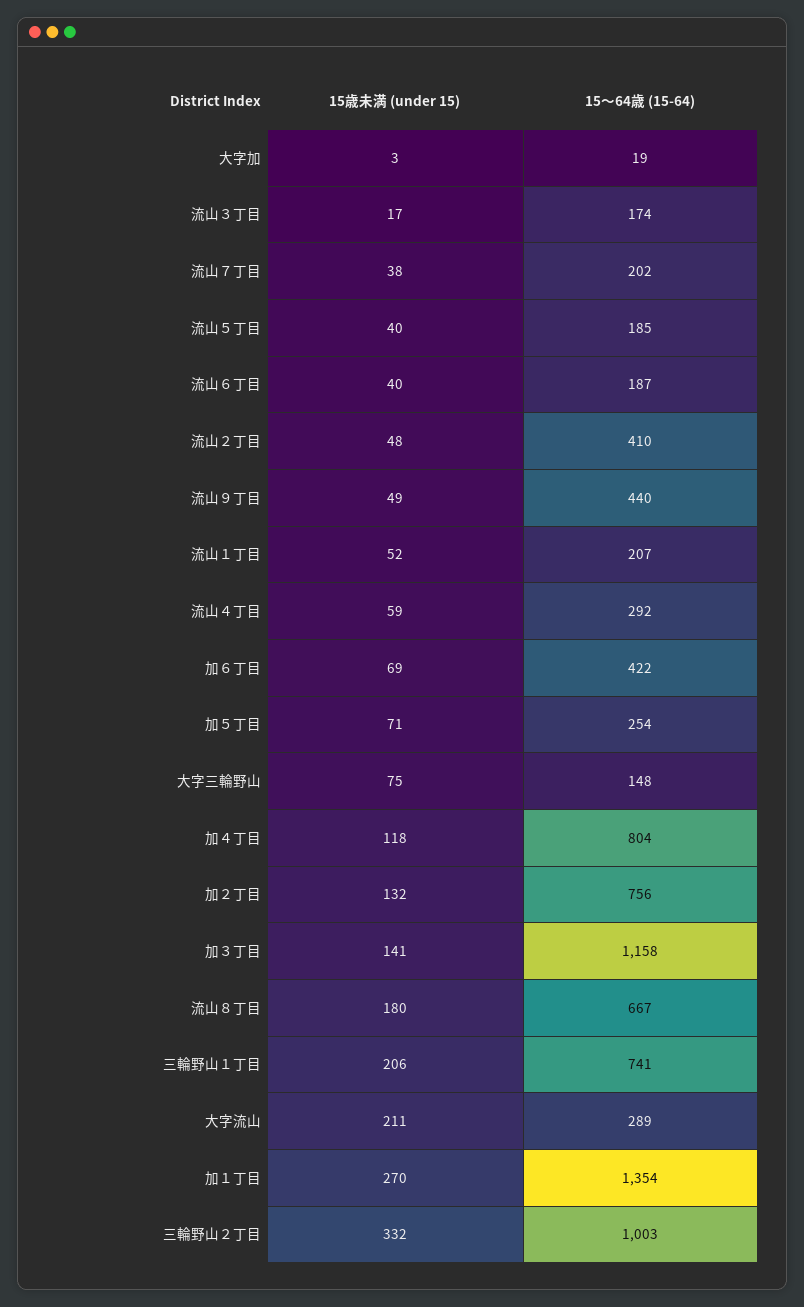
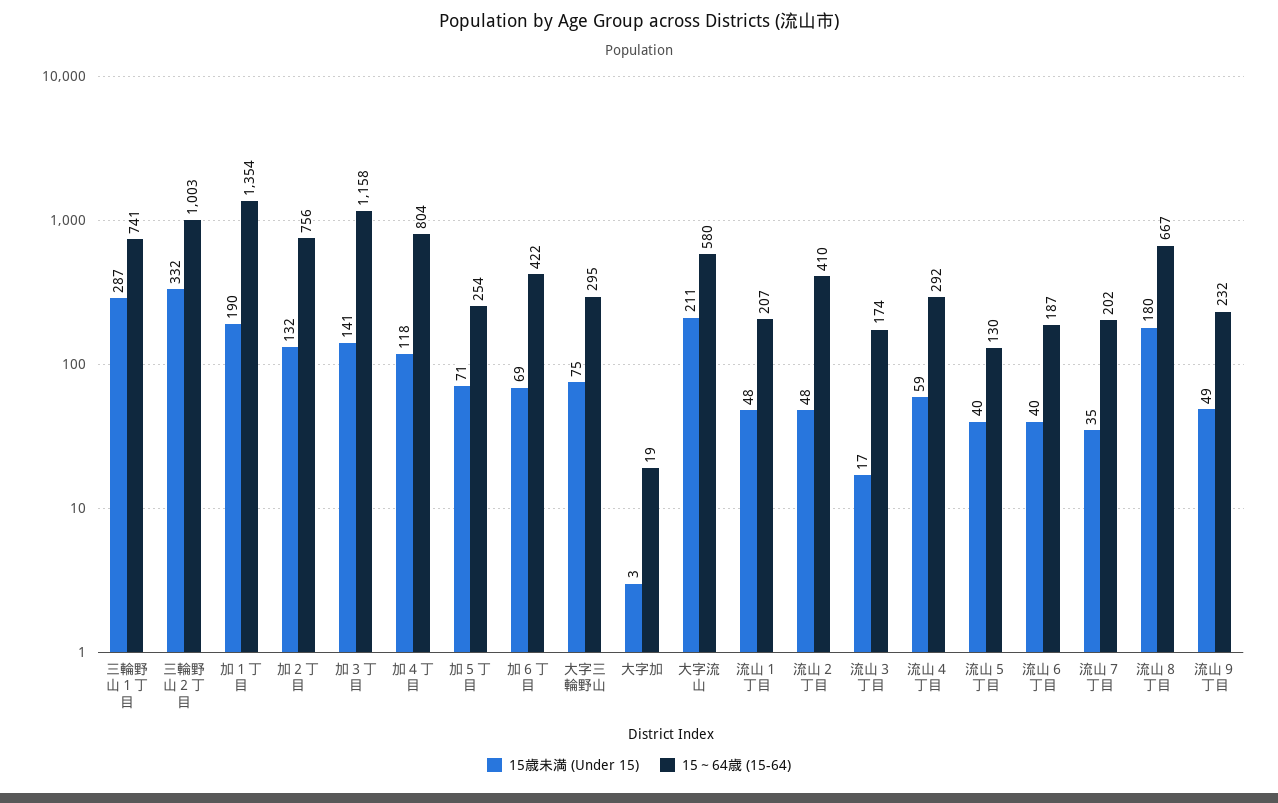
15歳未満 (under 15), 流山７丁目: 38 -> 35
15～64歳 (15-64), 流山５丁目: 185 -> 130
15～64歳 (15-64), 流山９丁目: 440 -> 232
15歳未満 (under 15), 流山１丁目: 52 -> 48
15～64歳 (15-64), 大字三輪野山: 148 -> 295
15歳未満 (under 15), 三輪野山１丁目: 206 -> 287
15～64歳 (15-64), 大字流山: 289 -> 580
15歳未満 (under 15), 加１丁目: 270 -> 190

